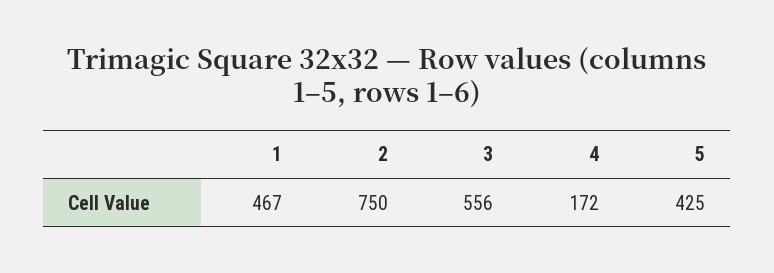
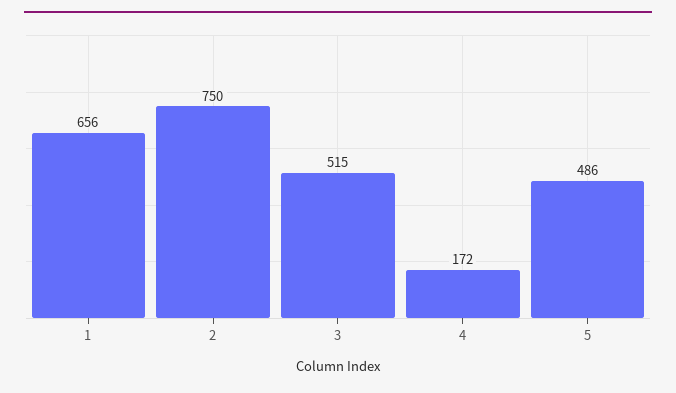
1: 467 -> 656
3: 556 -> 515
5: 425 -> 486

